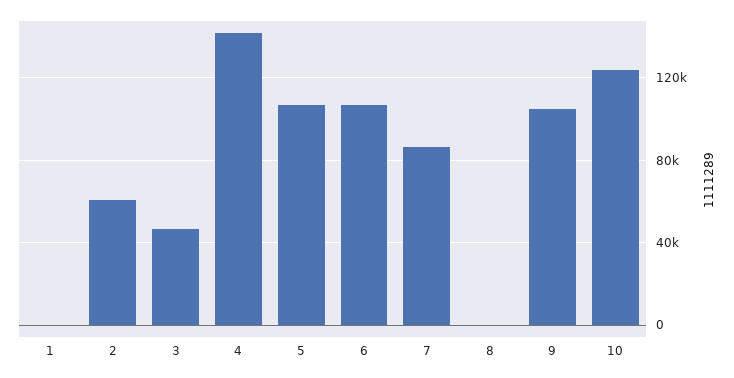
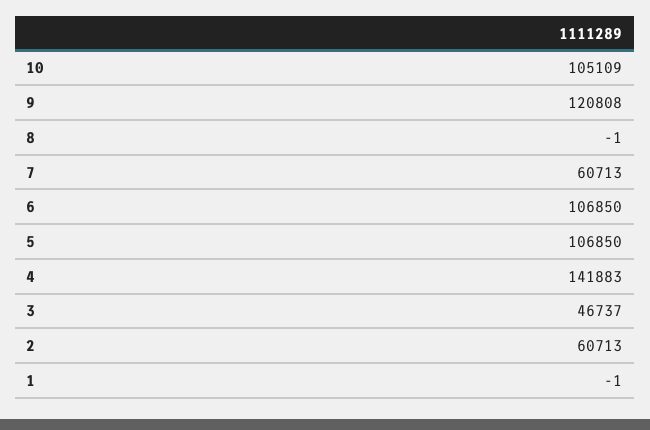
7: 85000 -> 60713
9: 105000 -> 120808
10: 125000 -> 105109

